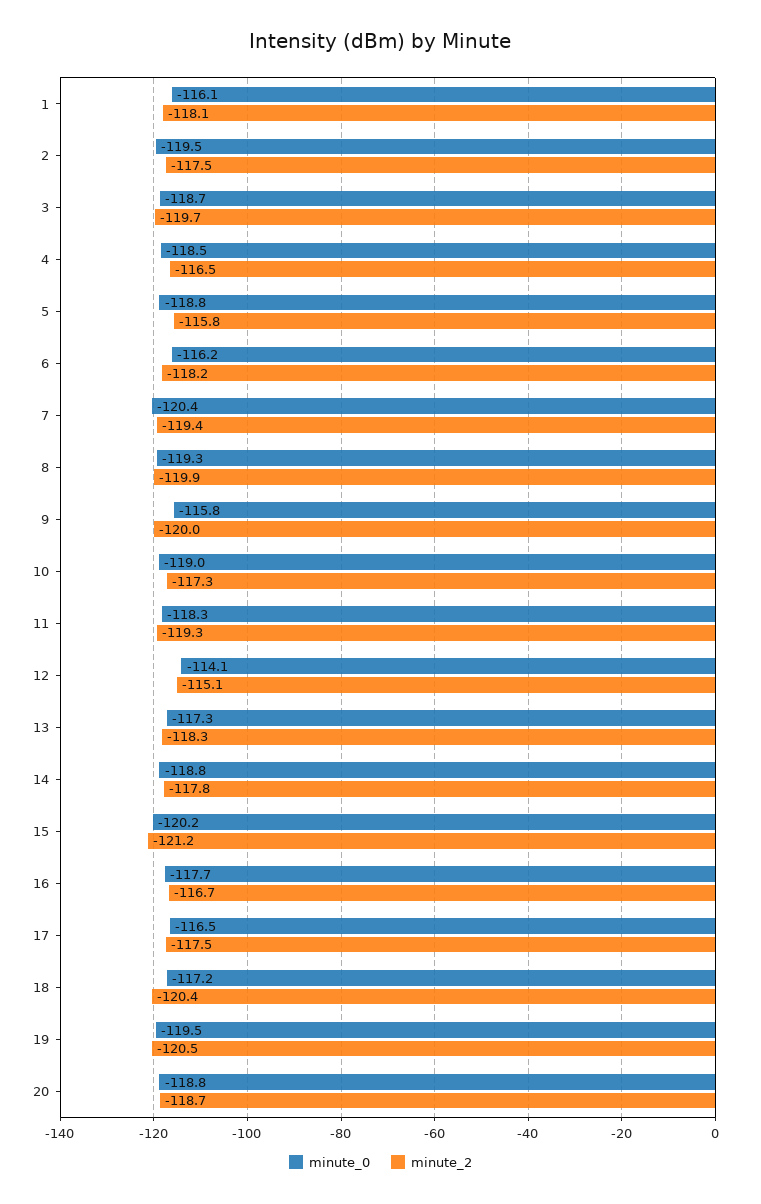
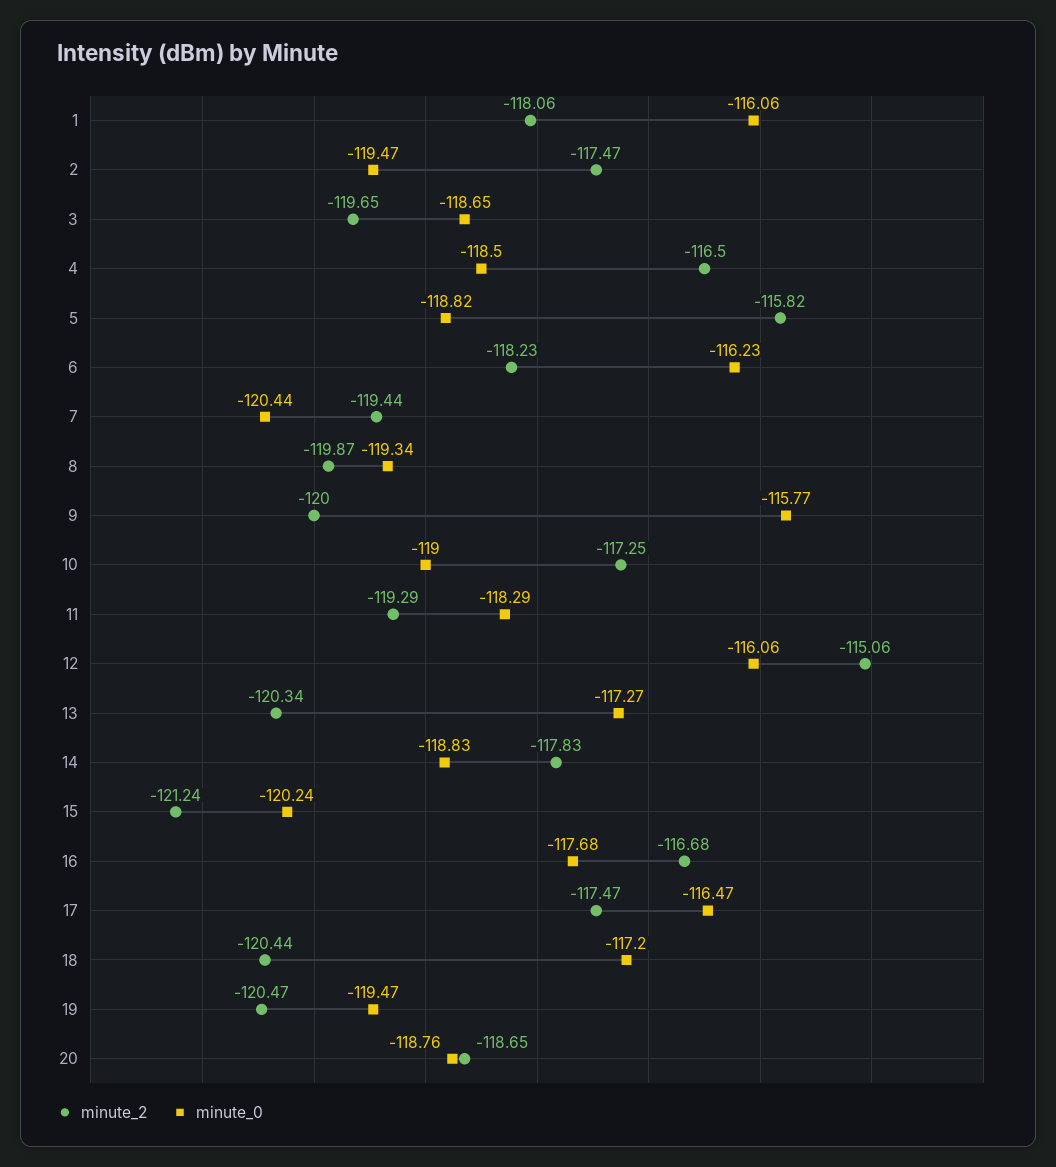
minute_0, 12: -114.1 -> -116.06
minute_2, 13: -118.3 -> -120.34

